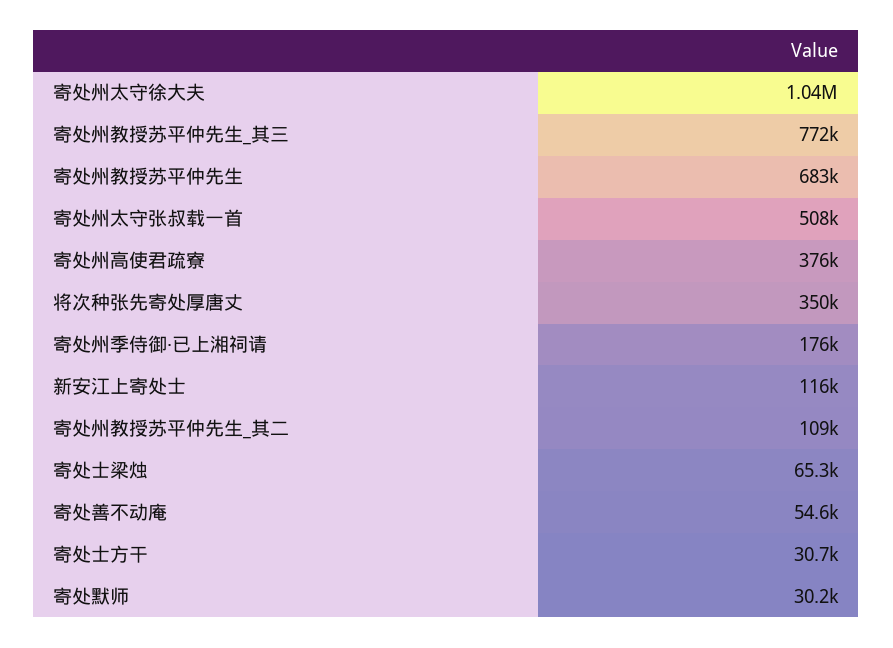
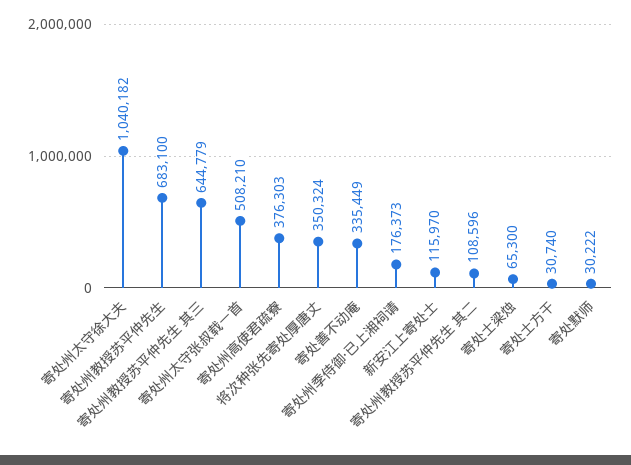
寄处州教授苏平仲先生_其三: 772000 -> 644779
寄处善不动庵: 54600 -> 335449

